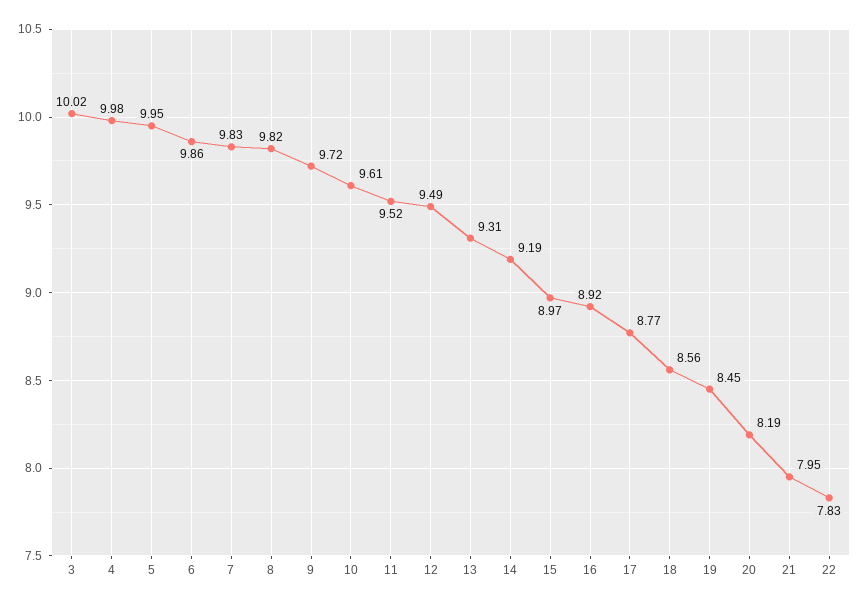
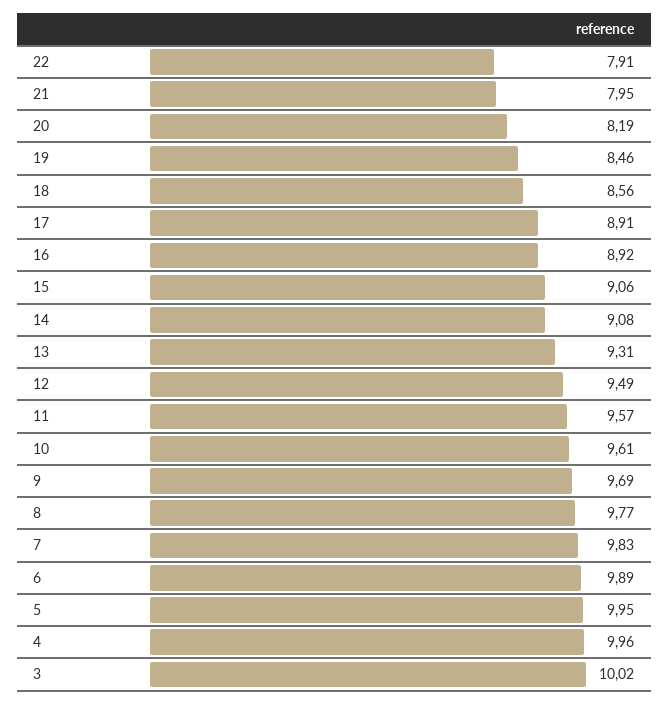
4: 9.98 -> 9.96
6: 9.86 -> 9.89
8: 9.82 -> 9.77
9: 9.72 -> 9.69
11: 9.52 -> 9.57
14: 9.19 -> 9.08
15: 8.97 -> 9.06
17: 8.77 -> 8.91
19: 8.45 -> 8.46
22: 7.83 -> 7.91

